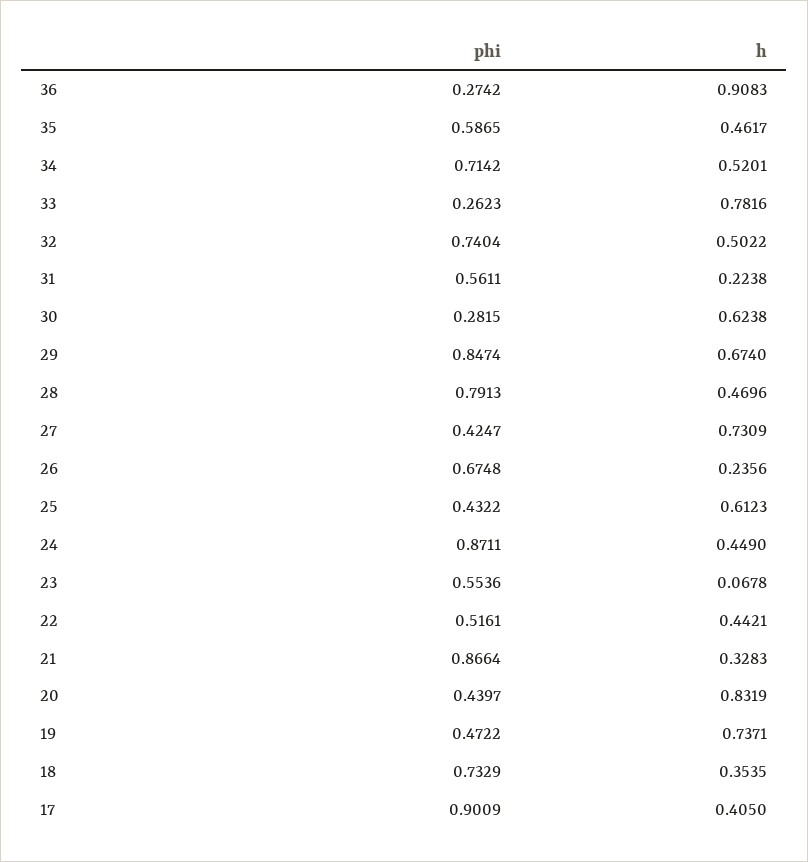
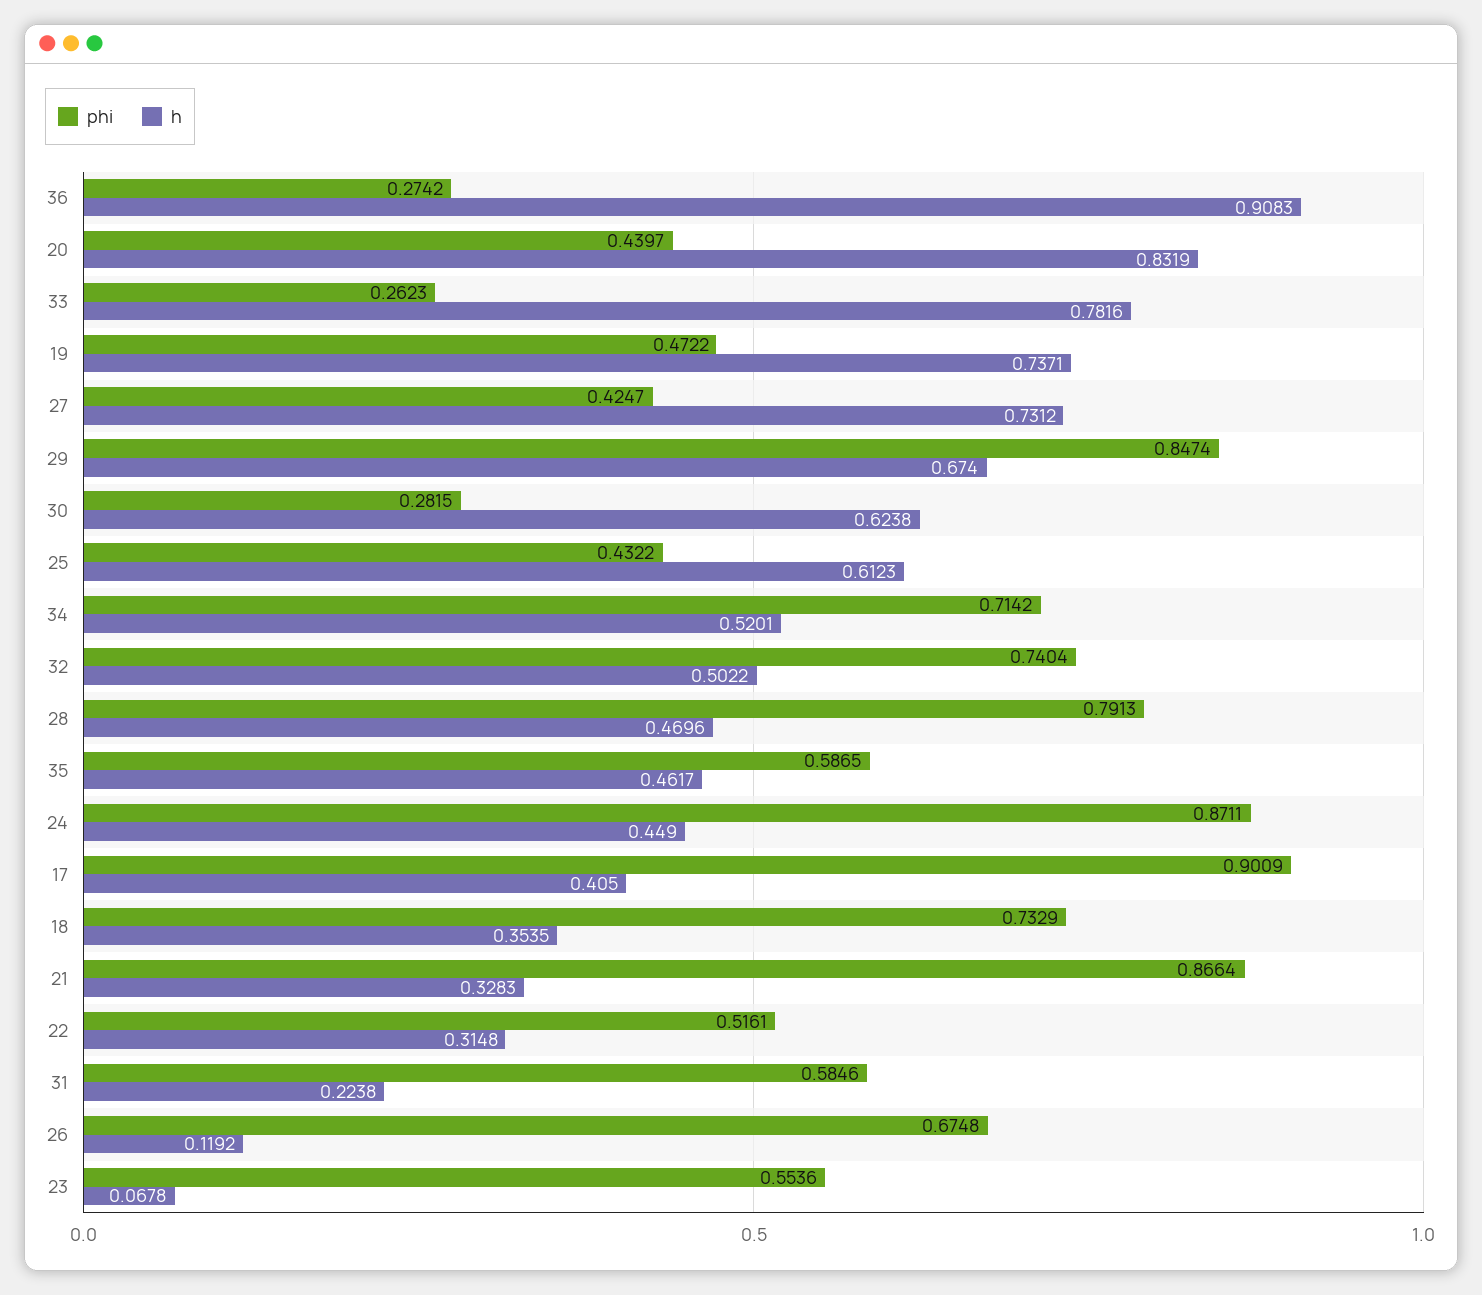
phi, 31: 0.5611 -> 0.5846
h, 27: 0.7309 -> 0.7312
h, 26: 0.2356 -> 0.1192
h, 22: 0.4421 -> 0.3148

